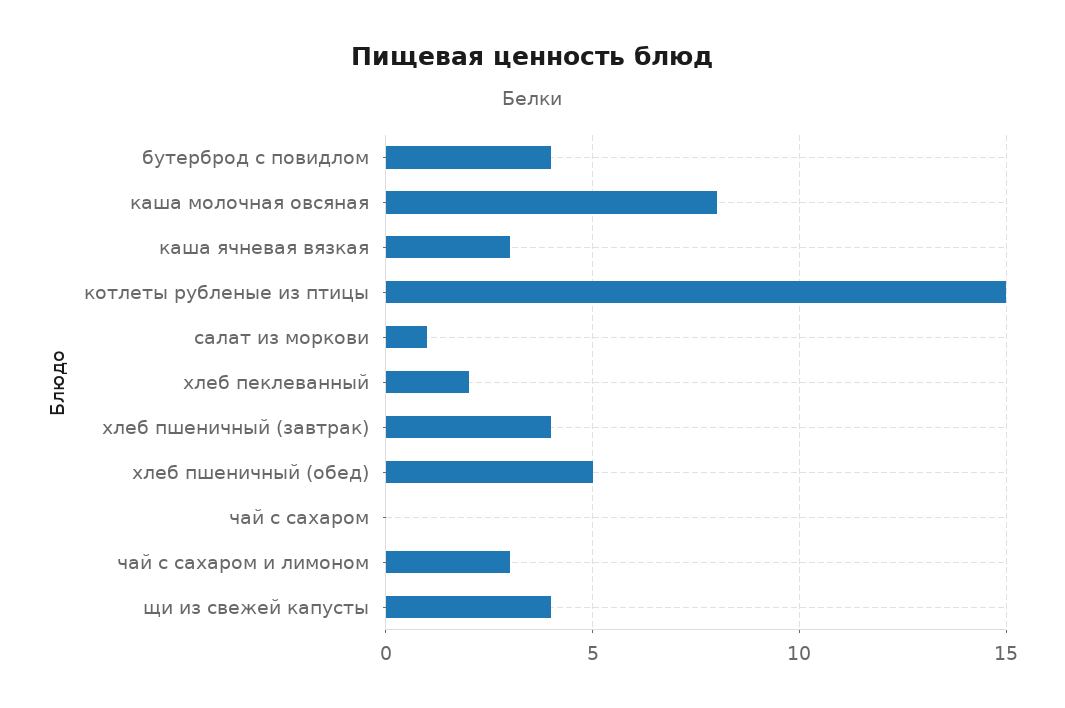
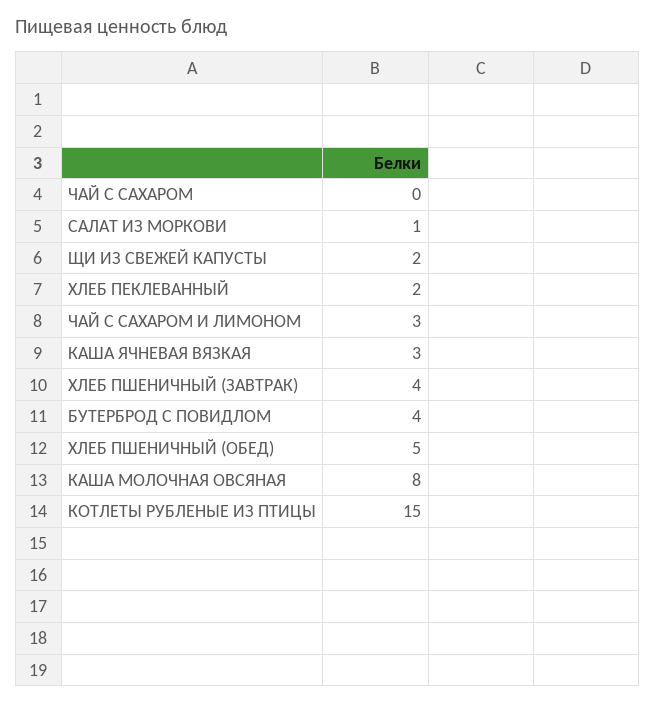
щи из свежей капусты: 4 -> 2

